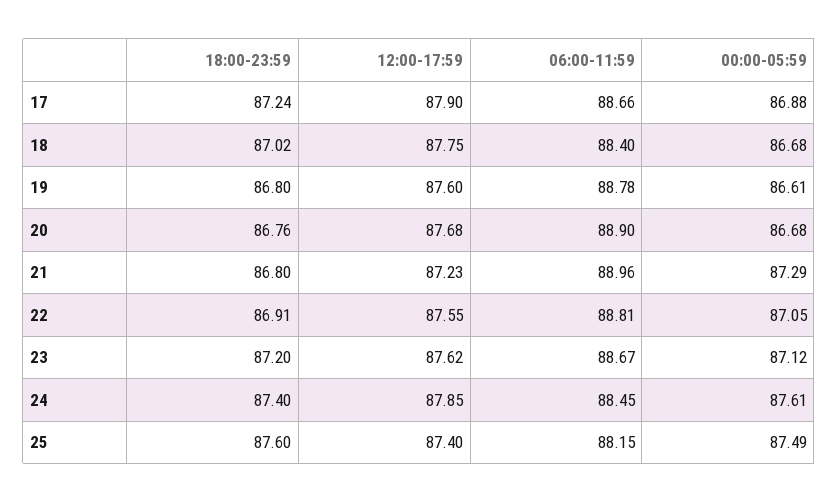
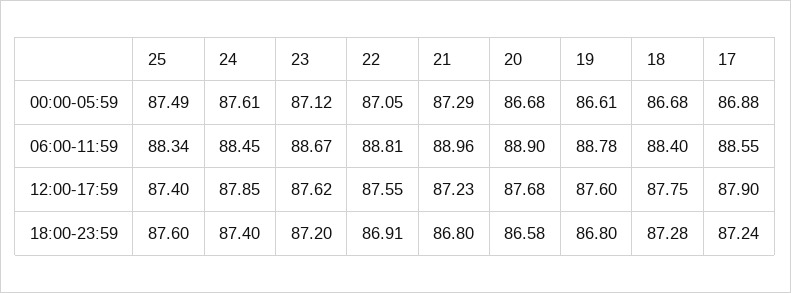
06:00-11:59, 17: 88.66 -> 88.55
18:00-23:59, 18: 87.02 -> 87.28
18:00-23:59, 20: 86.76 -> 86.58
06:00-11:59, 25: 88.15 -> 88.34

